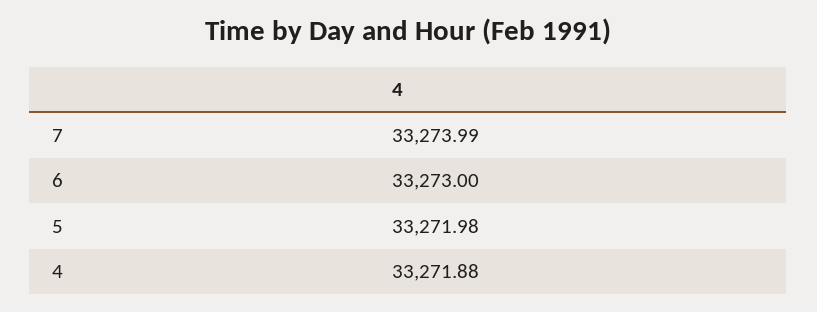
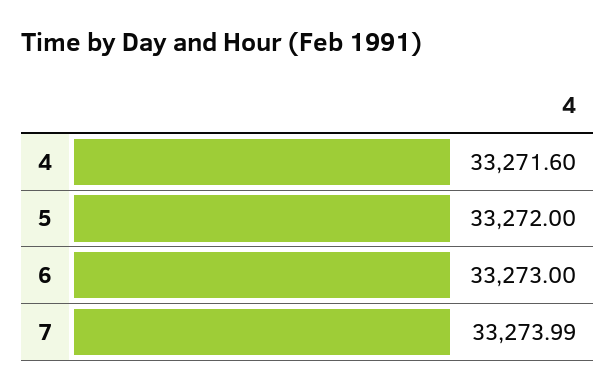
5: 33271.98 -> 33272
4: 33271.88 -> 33271.6

